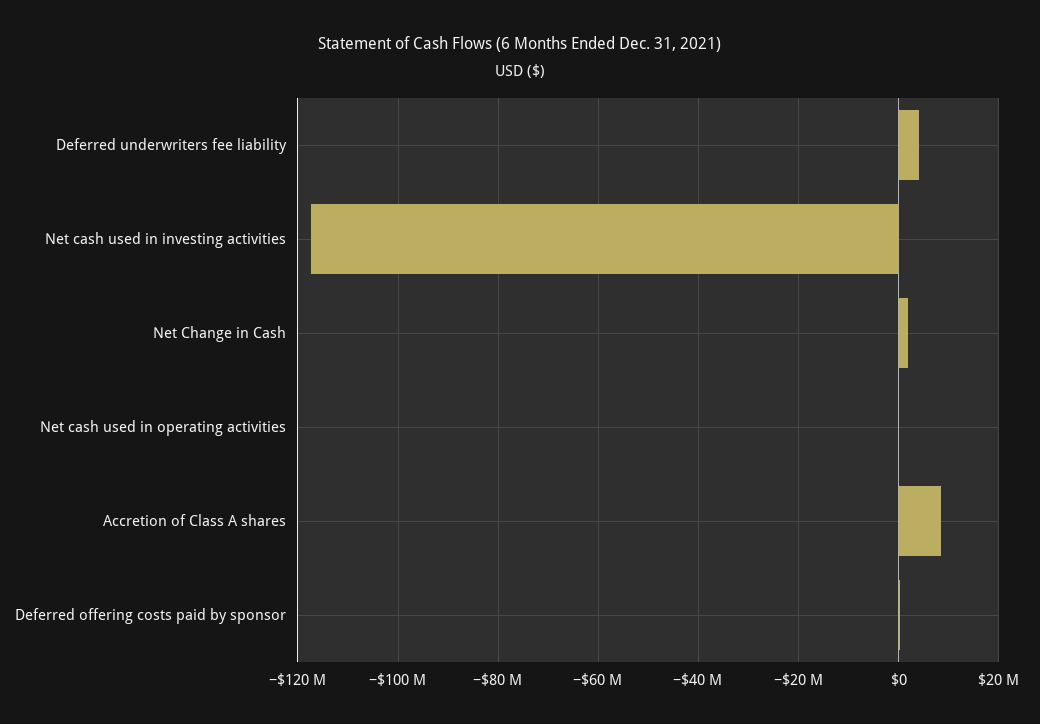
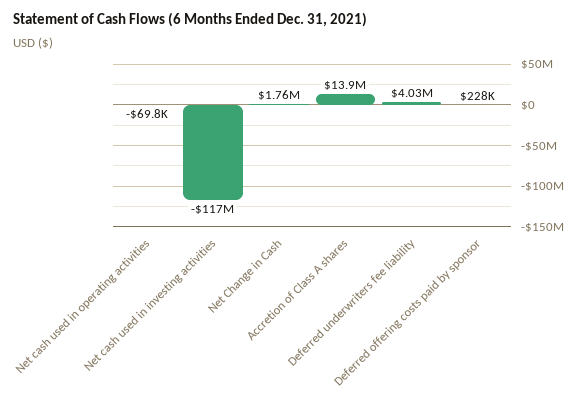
Accretion of Class A shares: 8000000 -> 13900000

